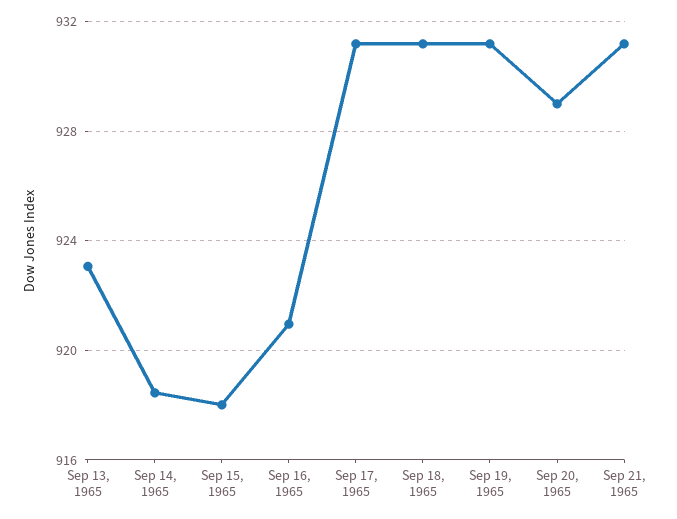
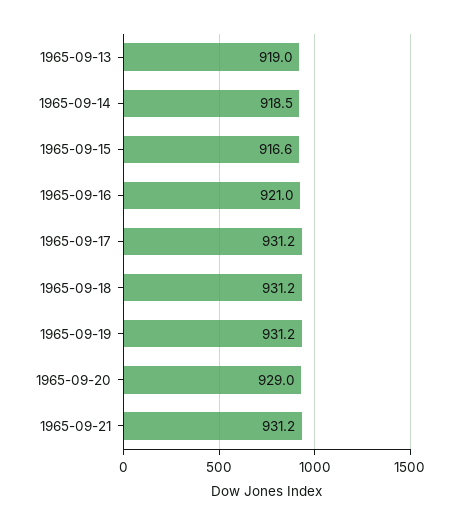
Sep 13, 1965: 923 -> 919
Sep 15, 1965: 918 -> 916.6

